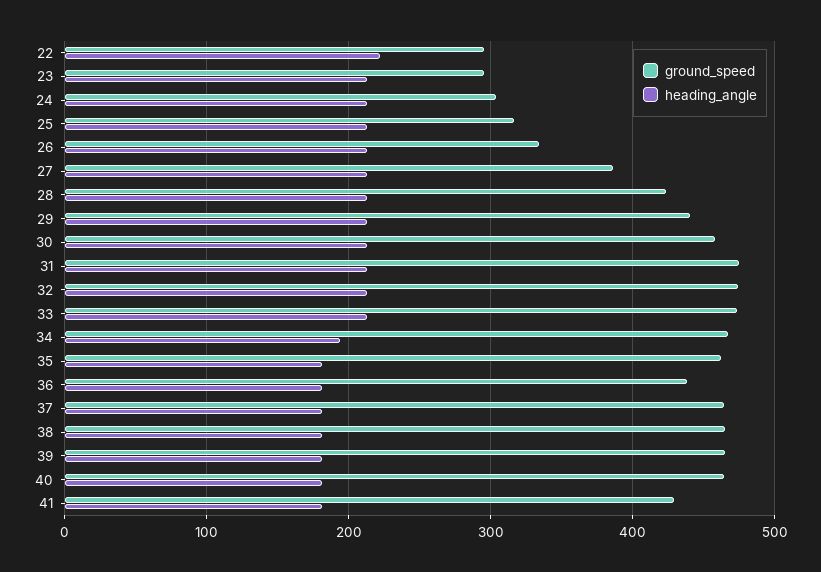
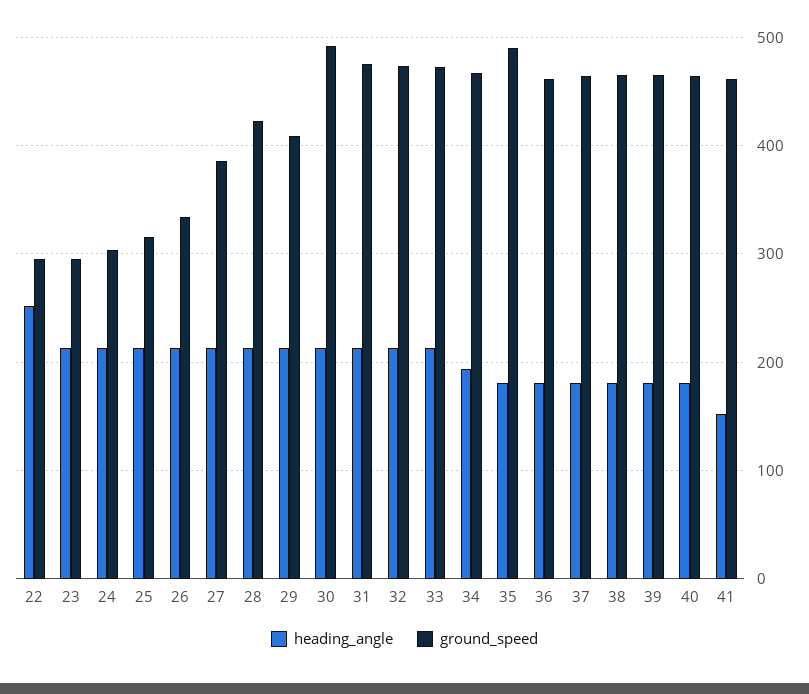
heading_angle, 22: 220 -> 250
ground_speed, 29: 440 -> 410
ground_speed, 30: 460 -> 490
ground_speed, 35: 460 -> 490
ground_speed, 36: 440 -> 460
ground_speed, 41: 430 -> 460
heading_angle, 41: 180 -> 150

